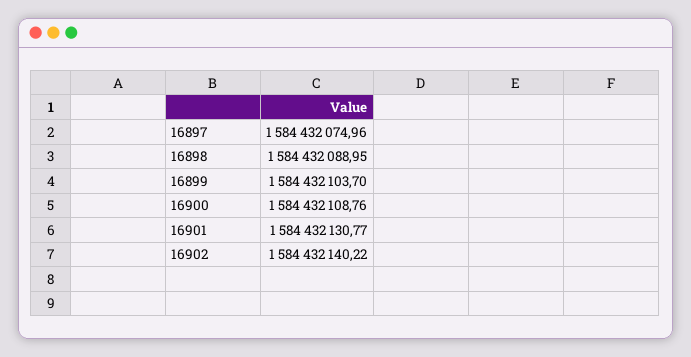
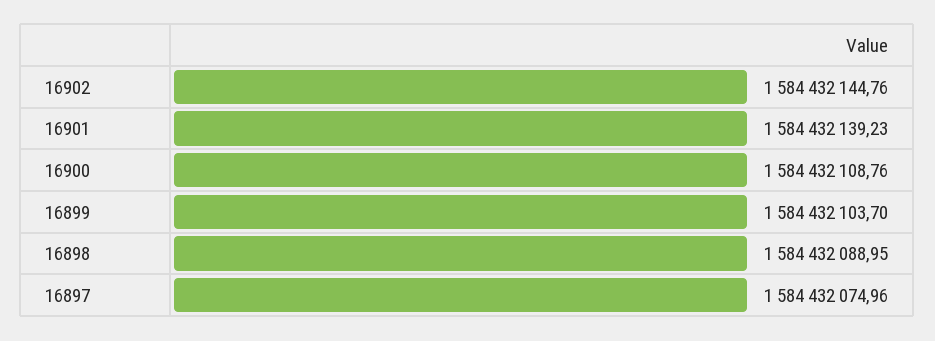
16901: 1584432130.77 -> 1584432139.23
16902: 1584432140.22 -> 1584432144.76

